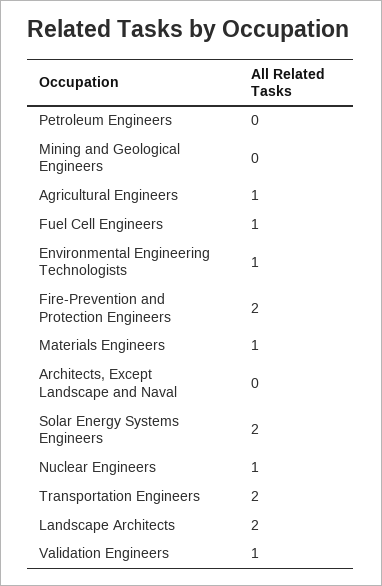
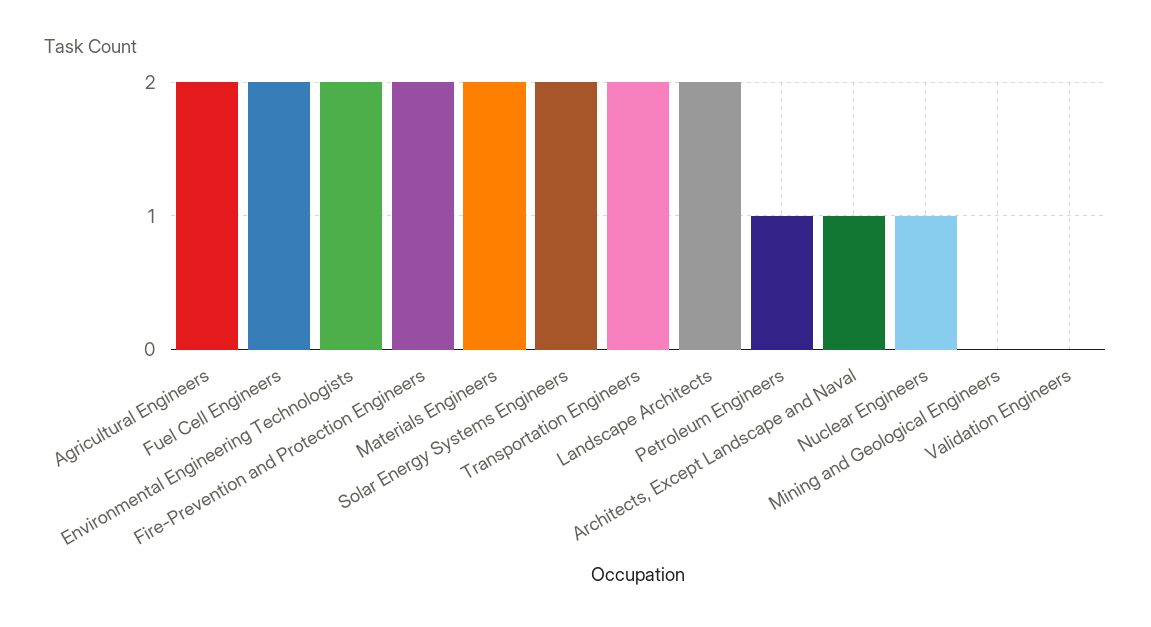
Petroleum Engineers: 0 -> 1
Agricultural Engineers: 1 -> 2
Fuel Cell Engineers: 1 -> 2
Environmental Engineering Technologists: 1 -> 2
Materials Engineers: 1 -> 2
Architects, Except Landscape and Naval: 0 -> 1
Validation Engineers: 1 -> 0

